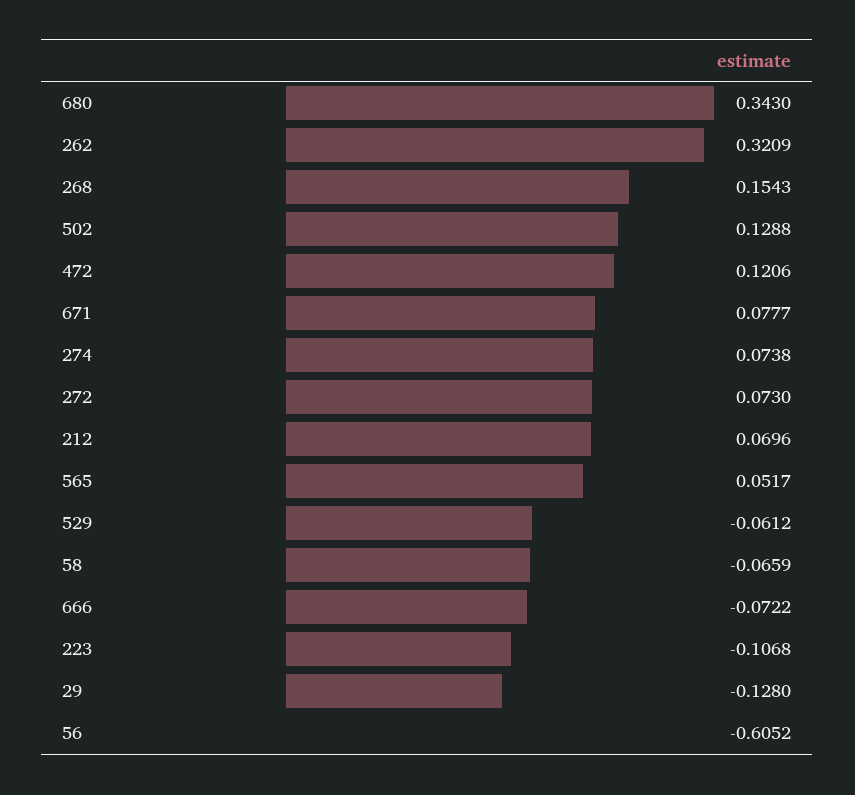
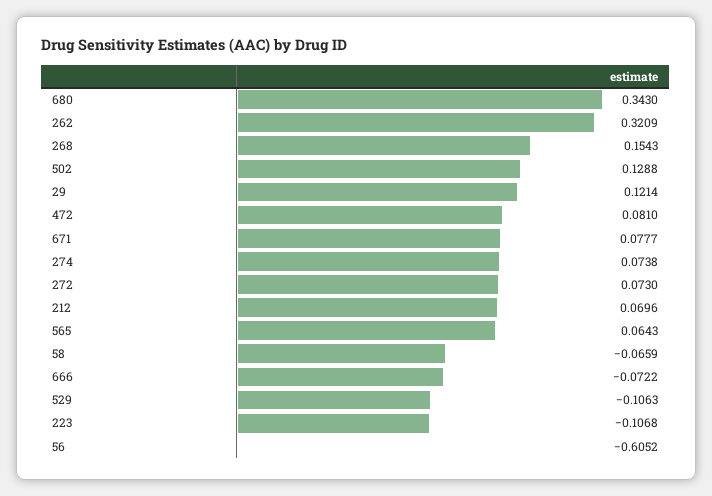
472: 0.1206 -> 0.081
565: 0.0517 -> 0.0643
529: -0.0612 -> -0.1063
29: -0.128 -> 0.1214

